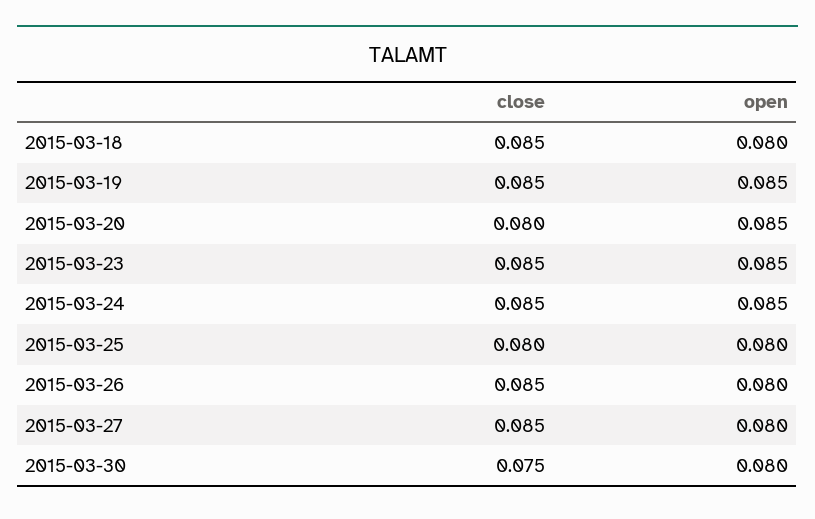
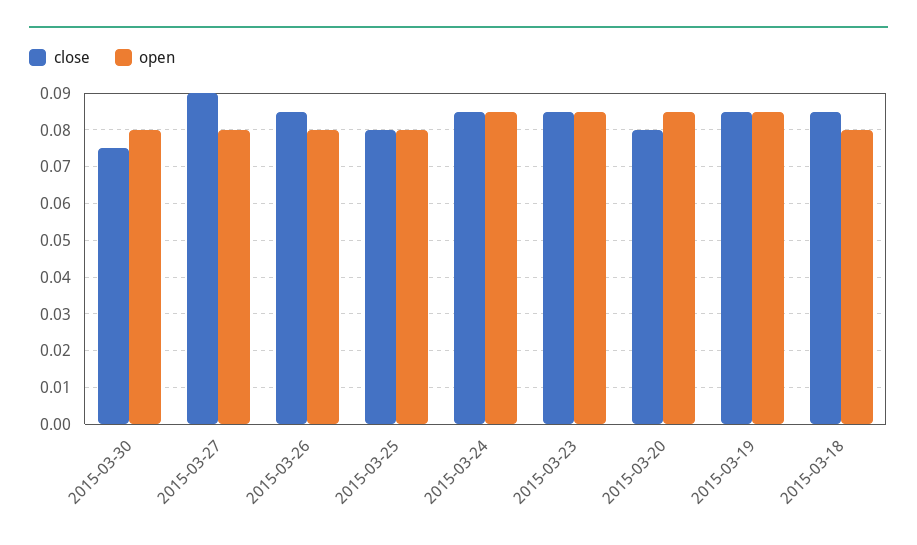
close, 2015-03-27: 0.085 -> 0.09

